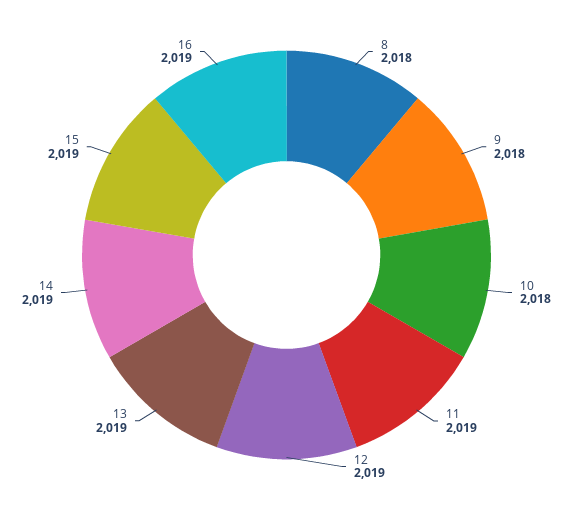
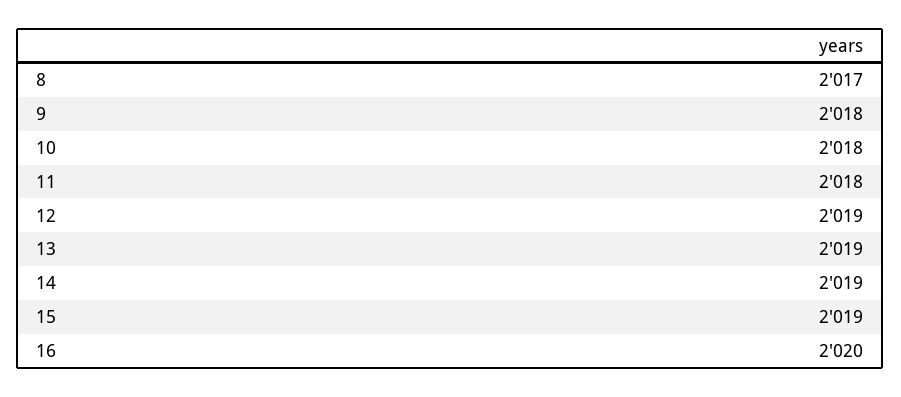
8: 2018 -> 2017
11: 2019 -> 2018
16: 2019 -> 2020

